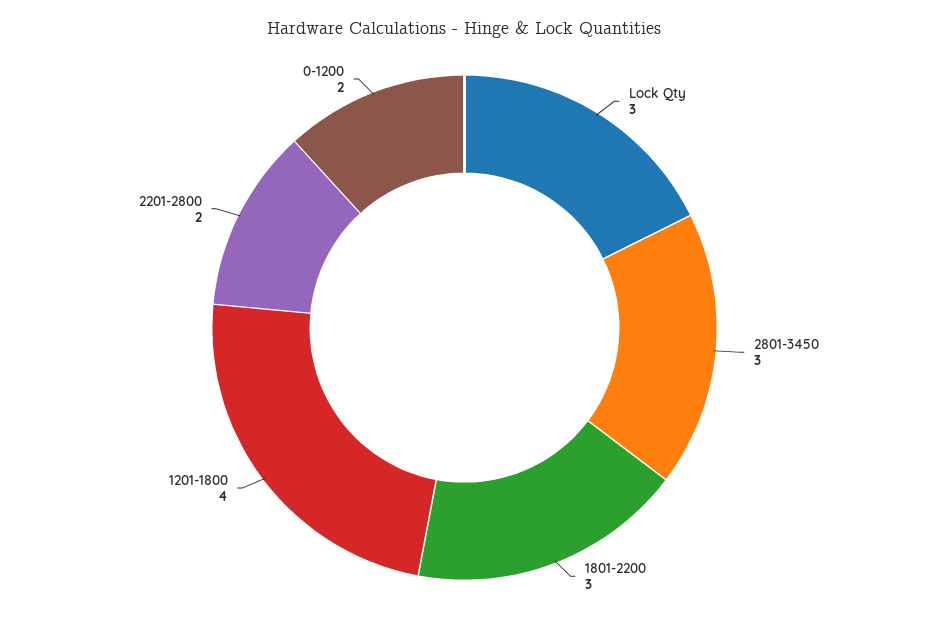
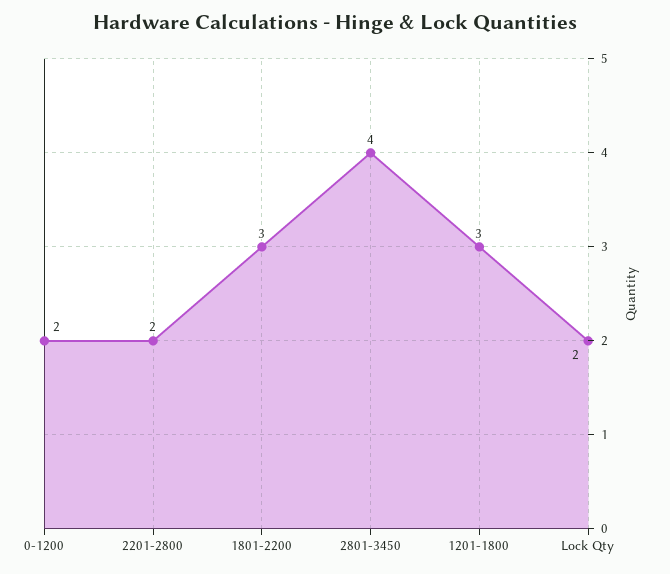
Lock Qty: 3 -> 2
2801-3450: 3 -> 4
1201-1800: 4 -> 3

